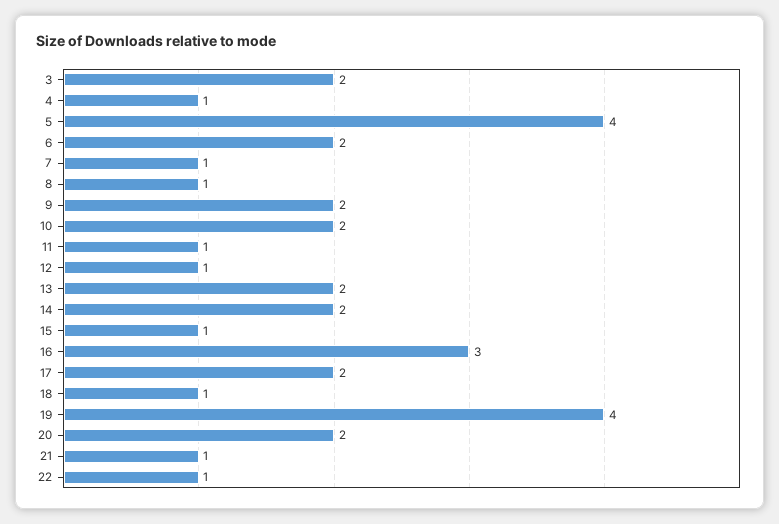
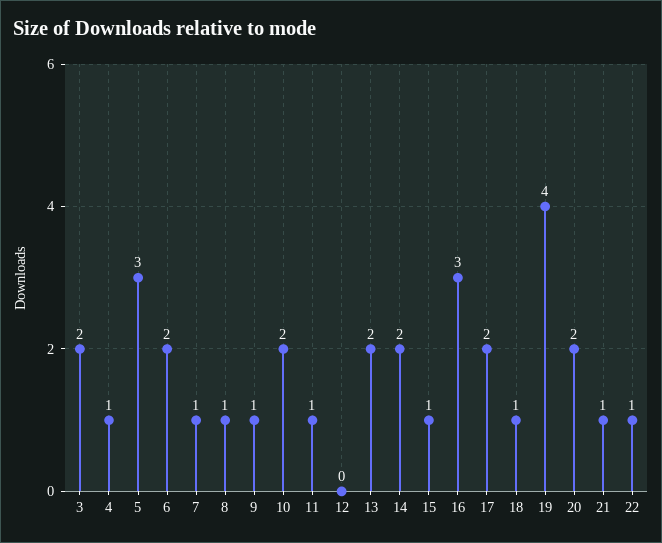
5: 4 -> 3
9: 2 -> 1
12: 1 -> 0

